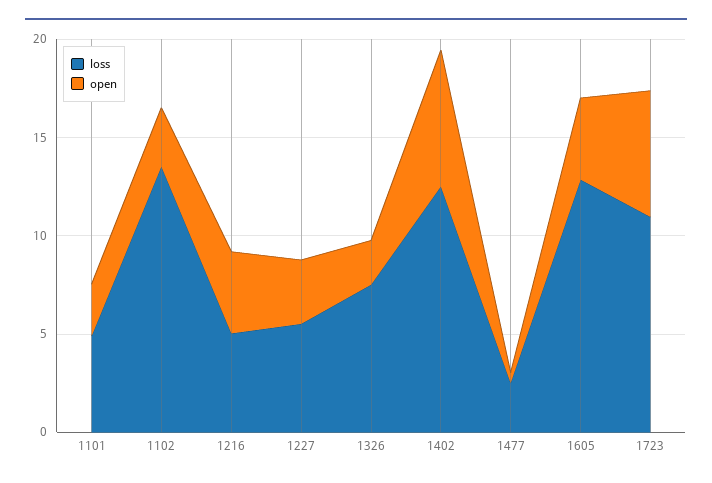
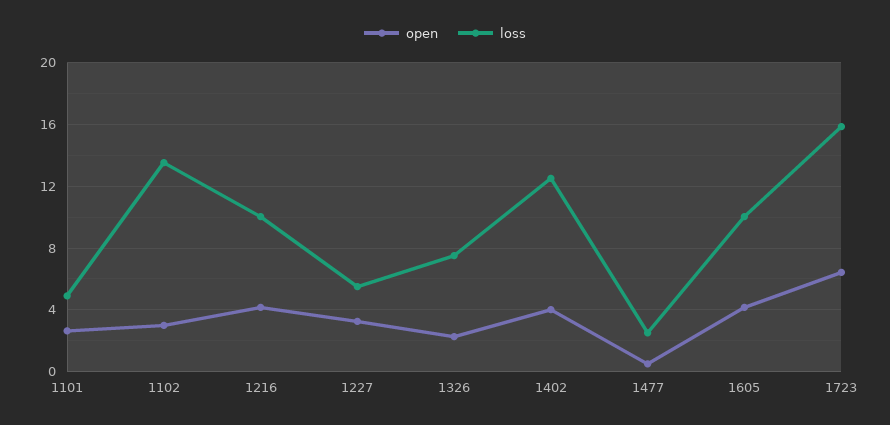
loss, 1216: 5 -> 10
open, 1402: 7 -> 4
loss, 1605: 13 -> 10
loss, 1723: 11 -> 16

